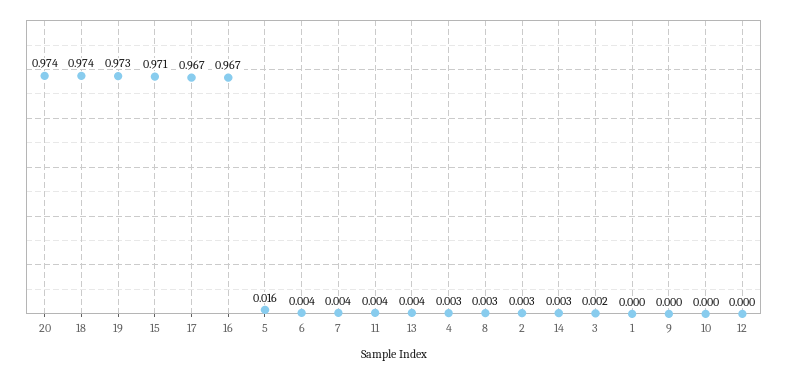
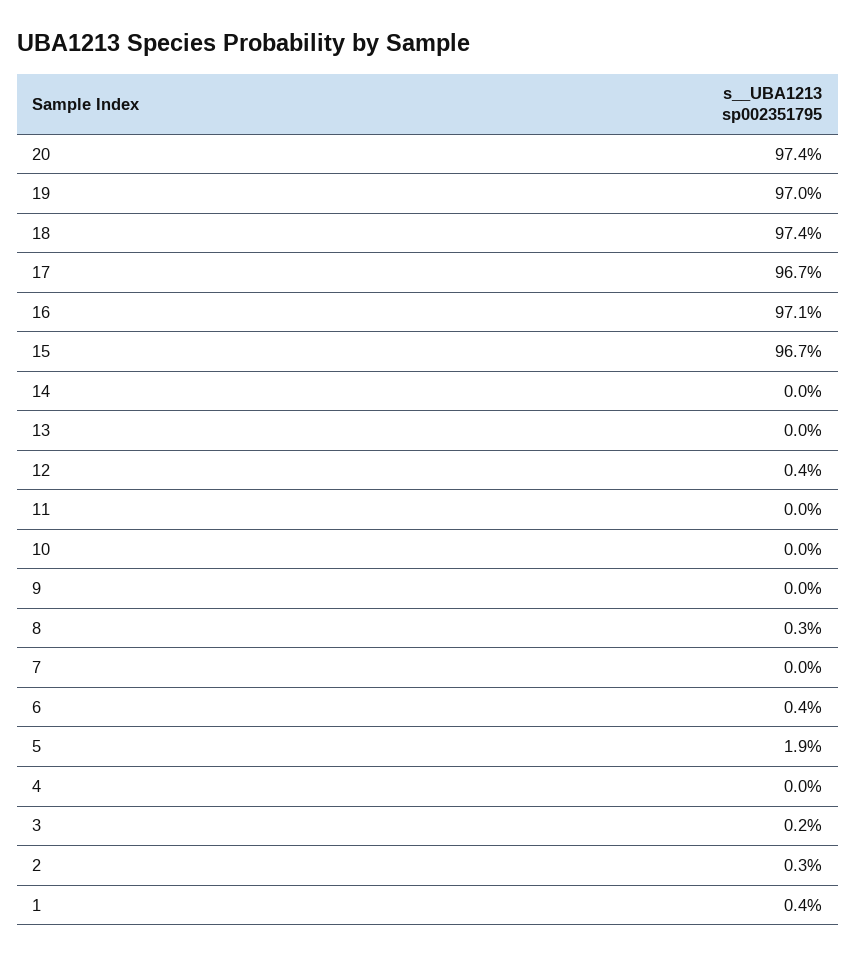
19: 0.973 -> 0.97
15: 0.971 -> 0.967
16: 0.967 -> 0.971
5: 0.016 -> 0.019
7: 0.004 -> 0
11: 0.004 -> 0
13: 0.004 -> 0
4: 0.003 -> 0
14: 0.003 -> 0
1: 0 -> 0.004
12: 0 -> 0.004

